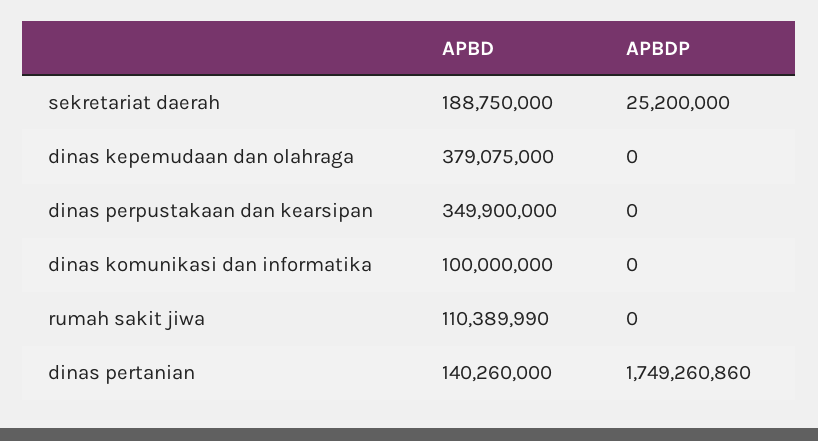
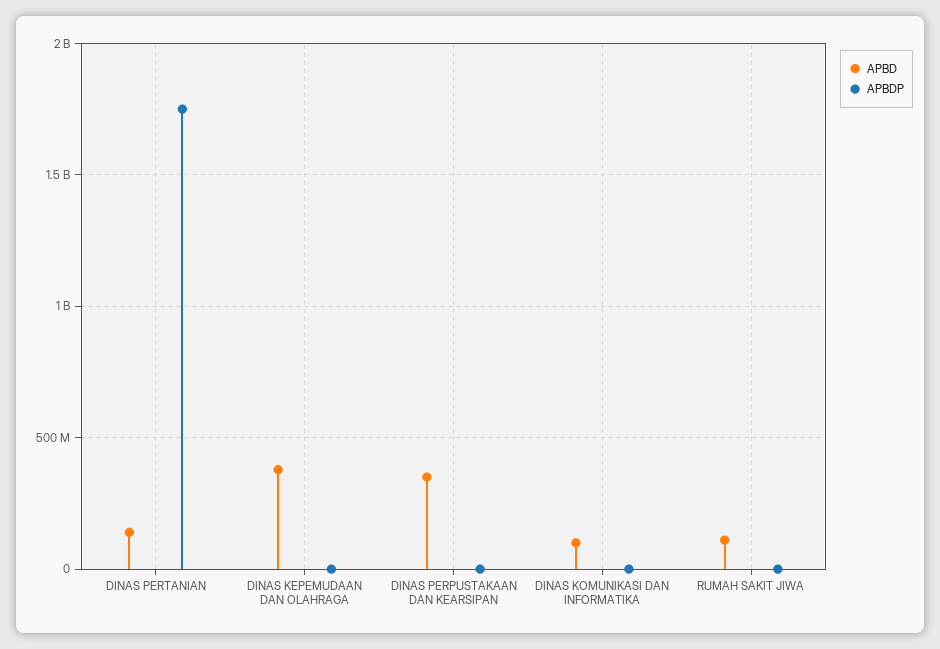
APBD, sekretariat daerah: 188750000 -> none
APBDP, sekretariat daerah: 25200000 -> none

